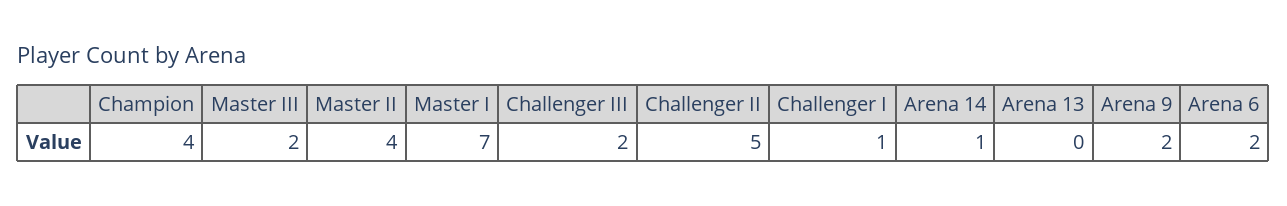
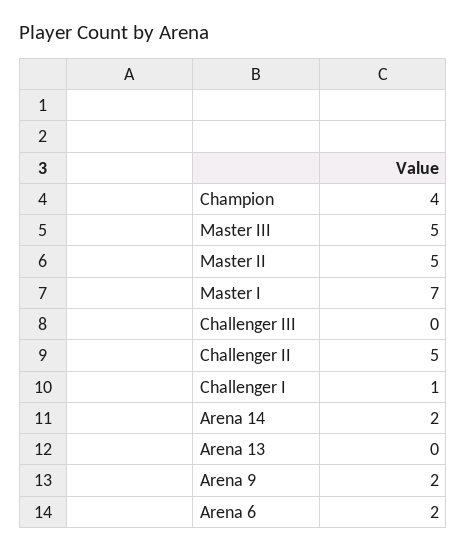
Master III: 2 -> 5
Master II: 4 -> 5
Challenger III: 2 -> 0
Arena 14: 1 -> 2

